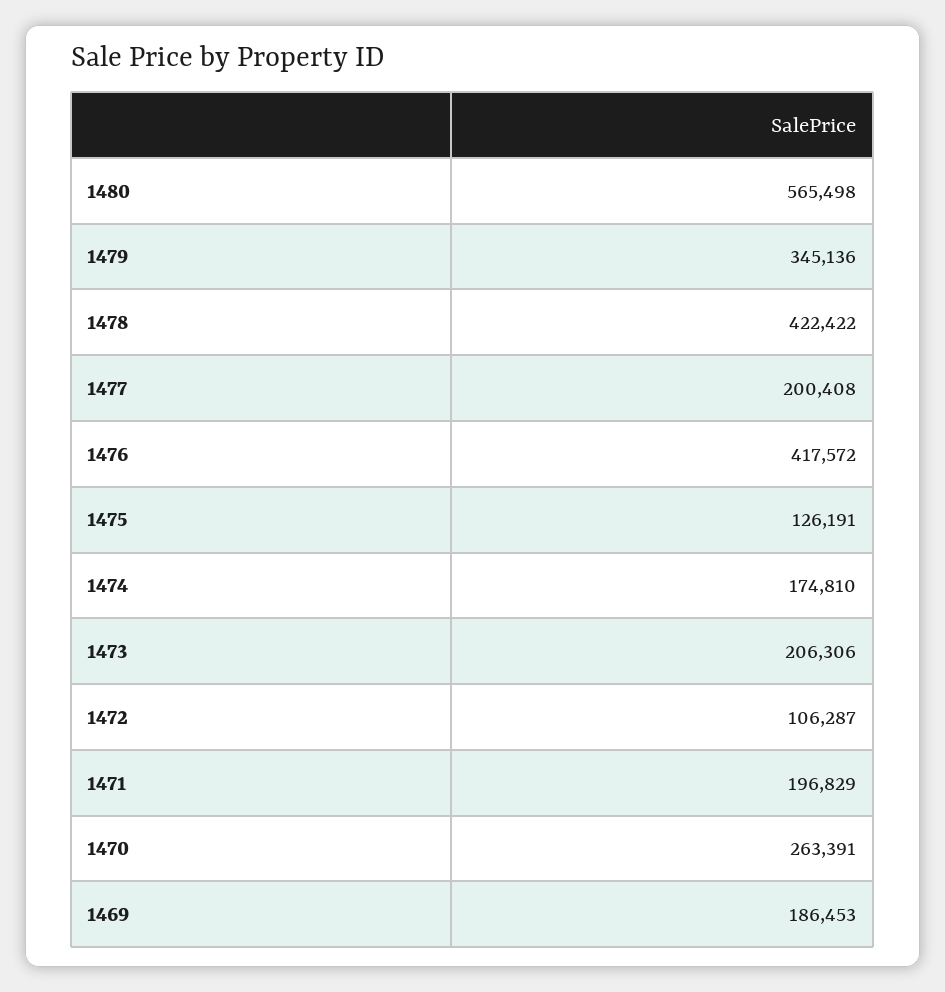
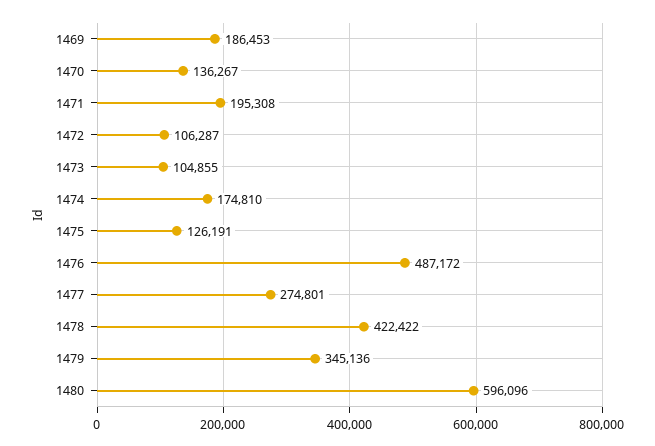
1480: 565498 -> 596096
1477: 200408 -> 274801
1476: 417572 -> 487172
1473: 206306 -> 104855
1471: 196829 -> 195308
1470: 263391 -> 136267

